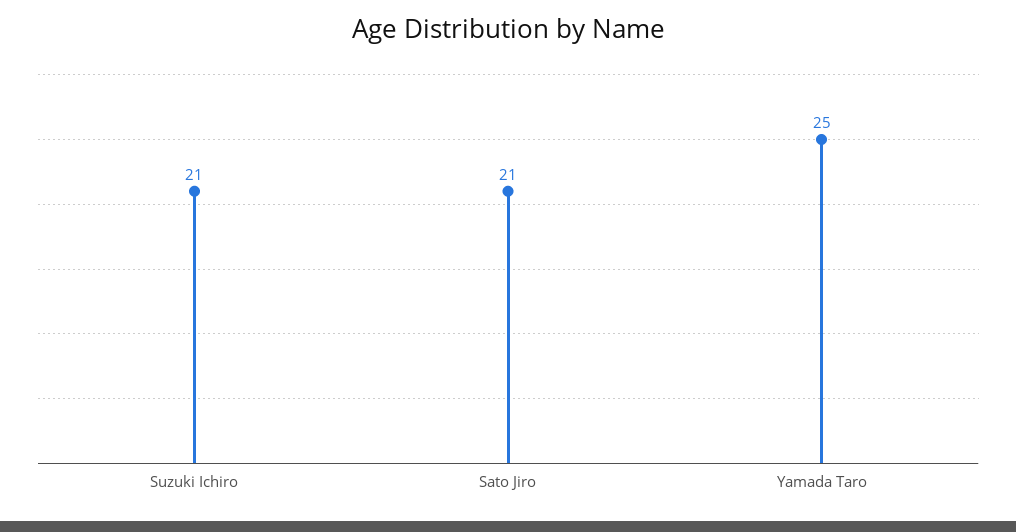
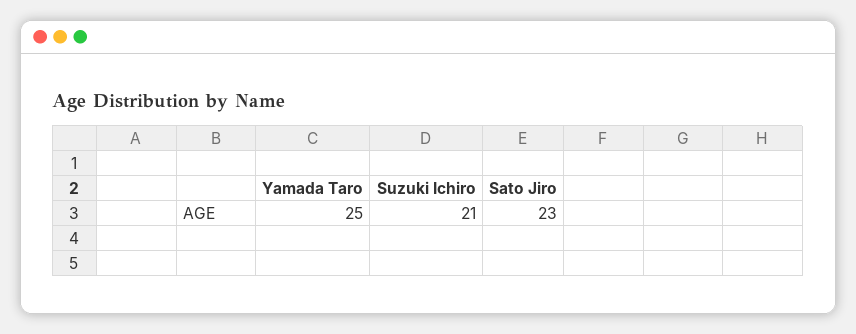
Sato Jiro: 21 -> 23

